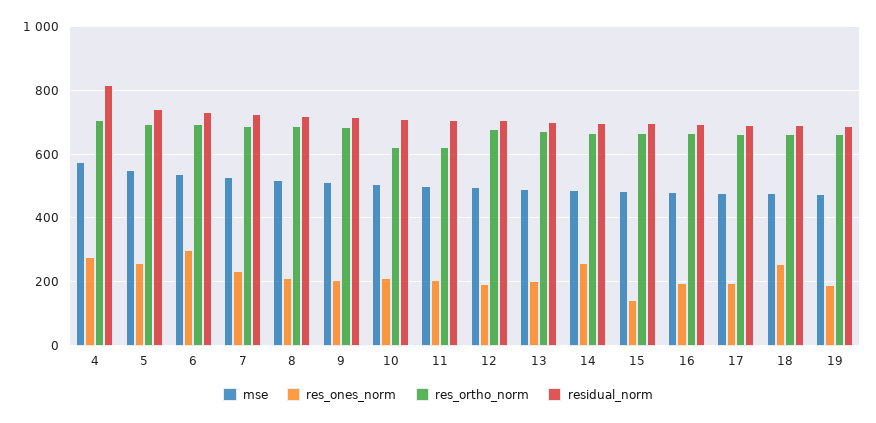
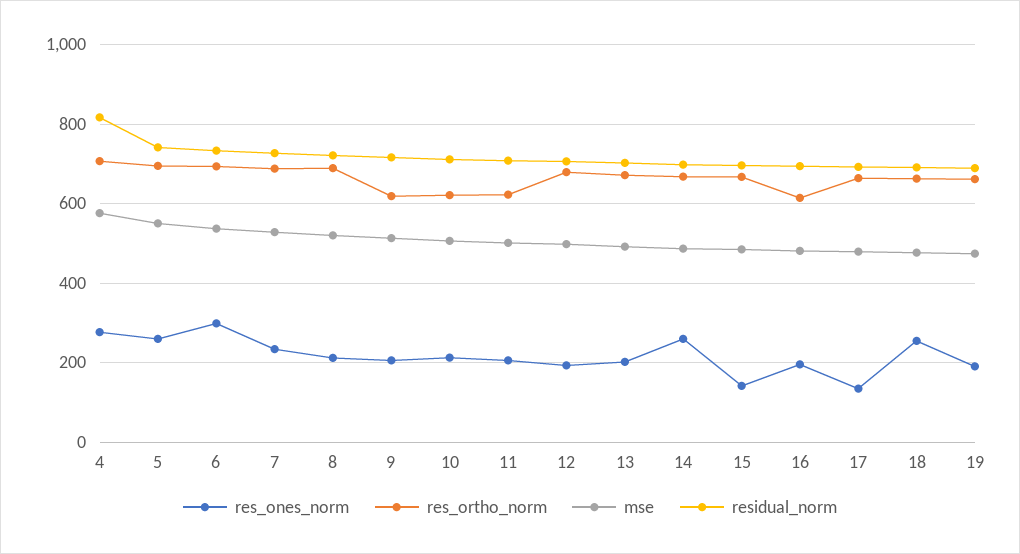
res_ortho_norm, 9: 680 -> 620
res_ortho_norm, 16: 660 -> 620
res_ones_norm, 17: 200 -> 140

